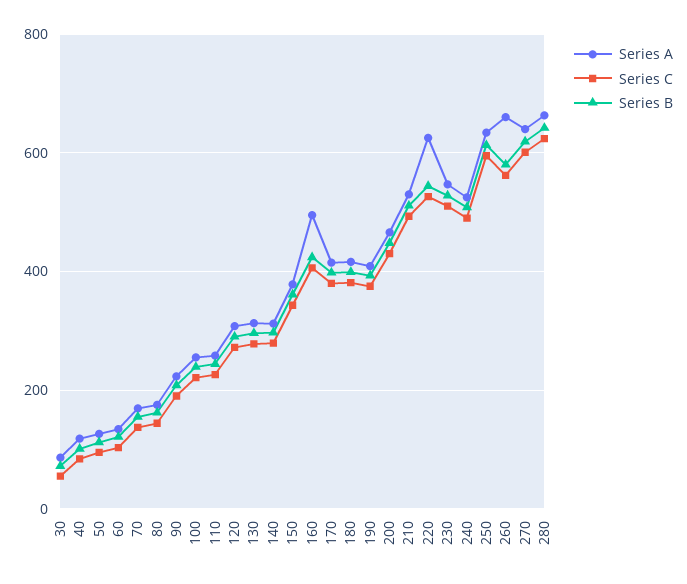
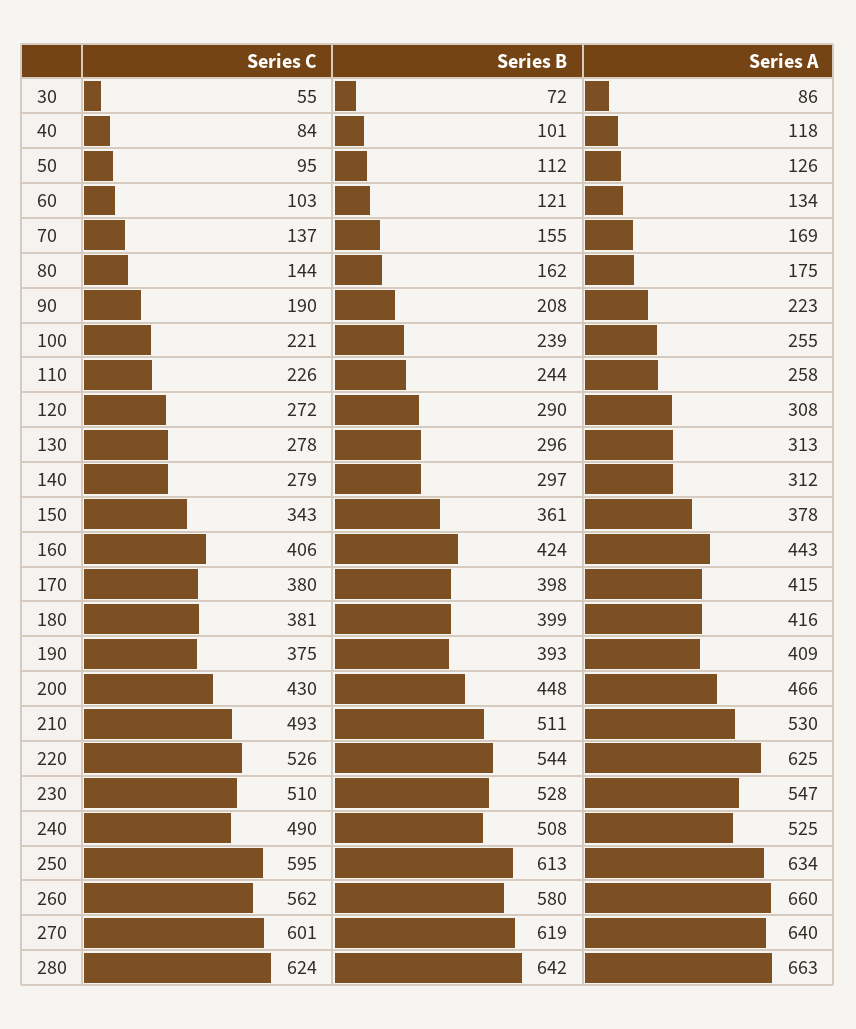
Series A, 160: 500 -> 443

